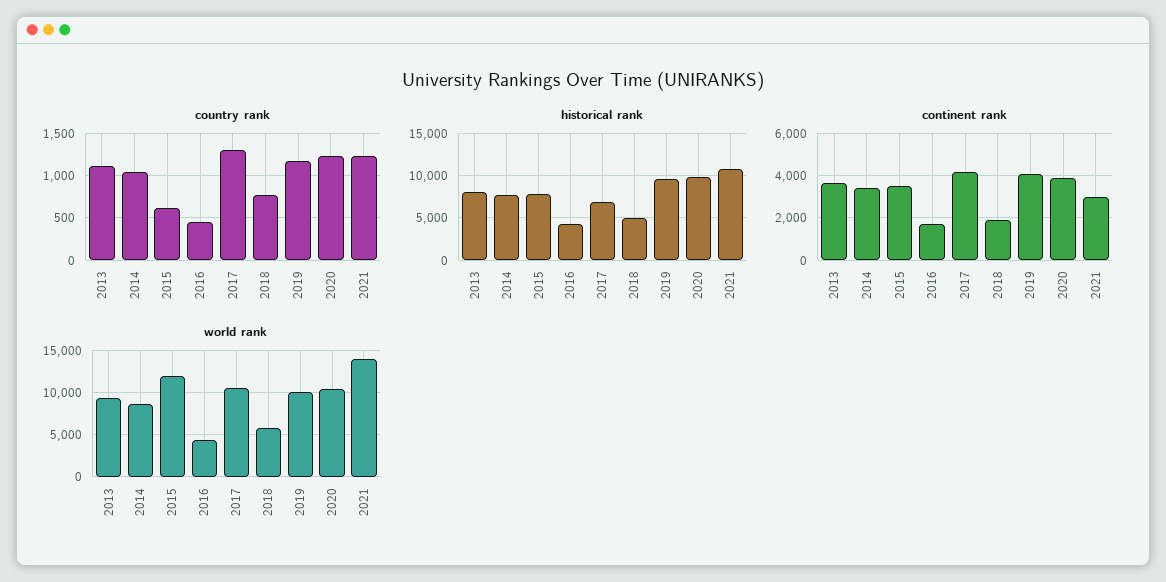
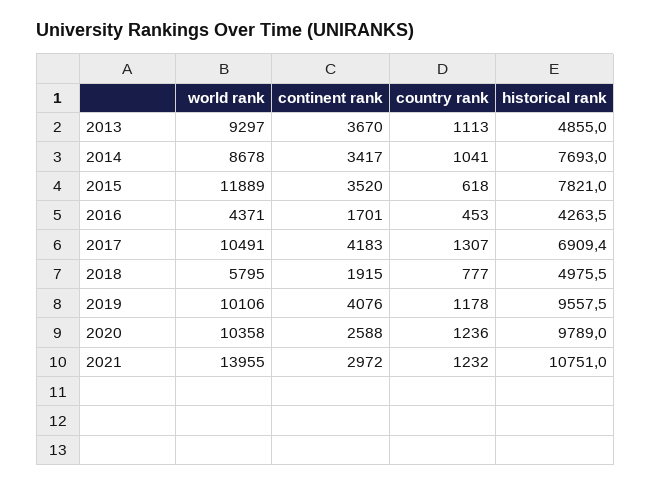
historical rank, 2013: 8000 -> 4855
continent rank, 2020: 4000 -> 2588

